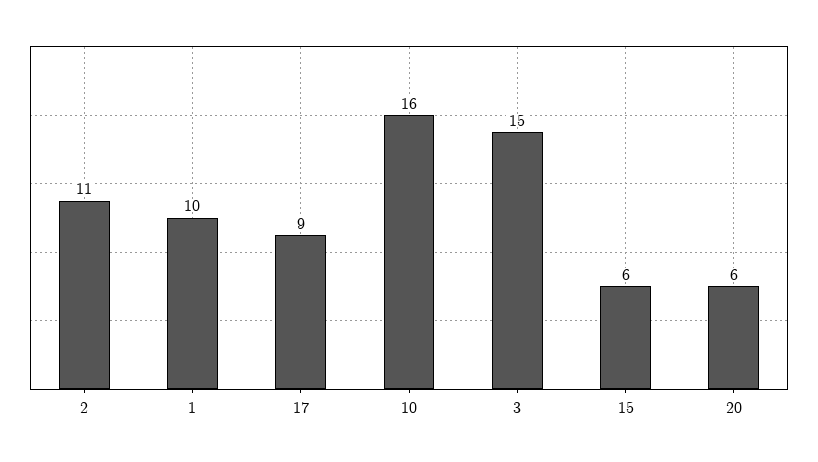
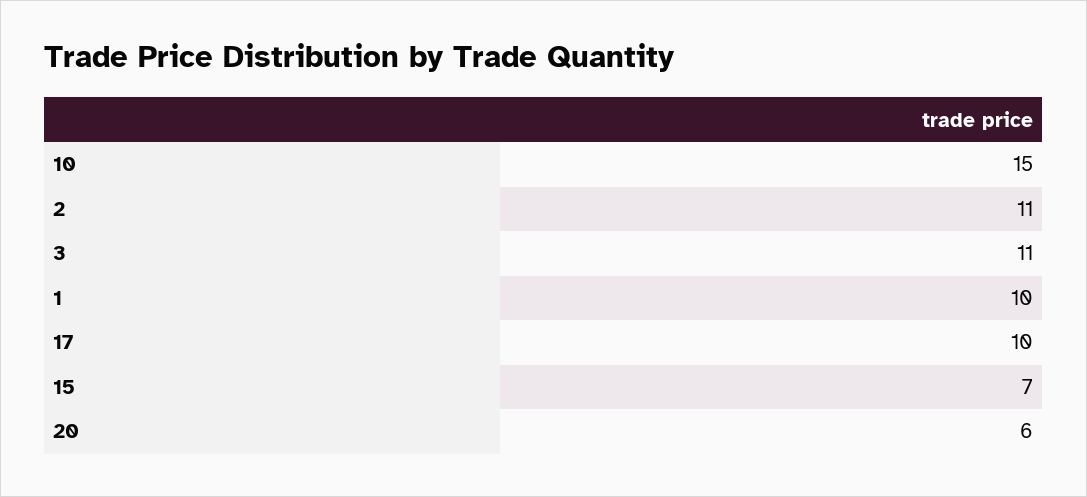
17: 9 -> 10
10: 16 -> 15
3: 15 -> 11
15: 6 -> 7

